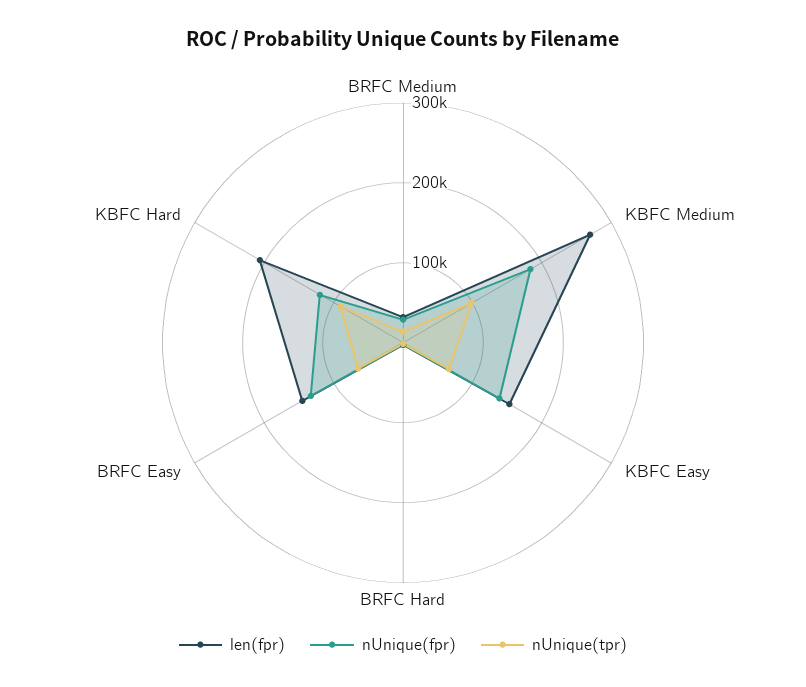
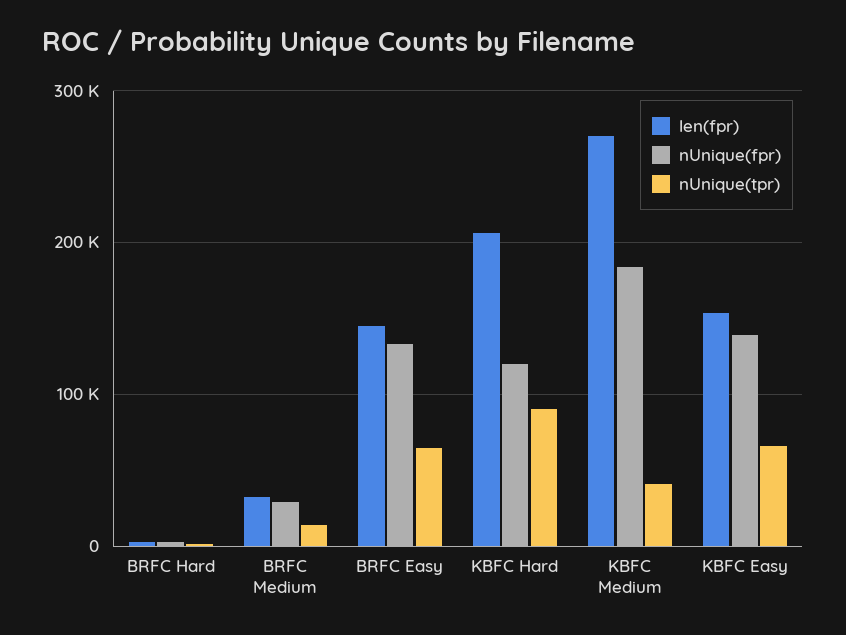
nUnique(tpr), KBFC Medium: 100000 -> 40000

